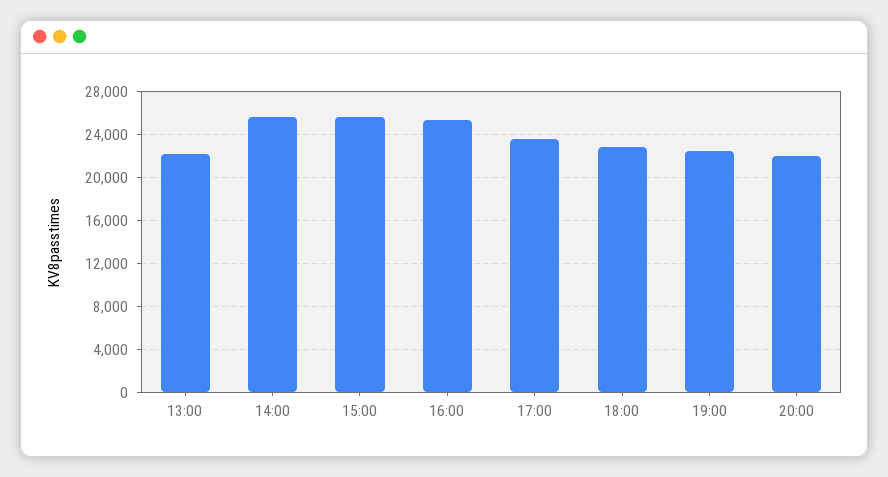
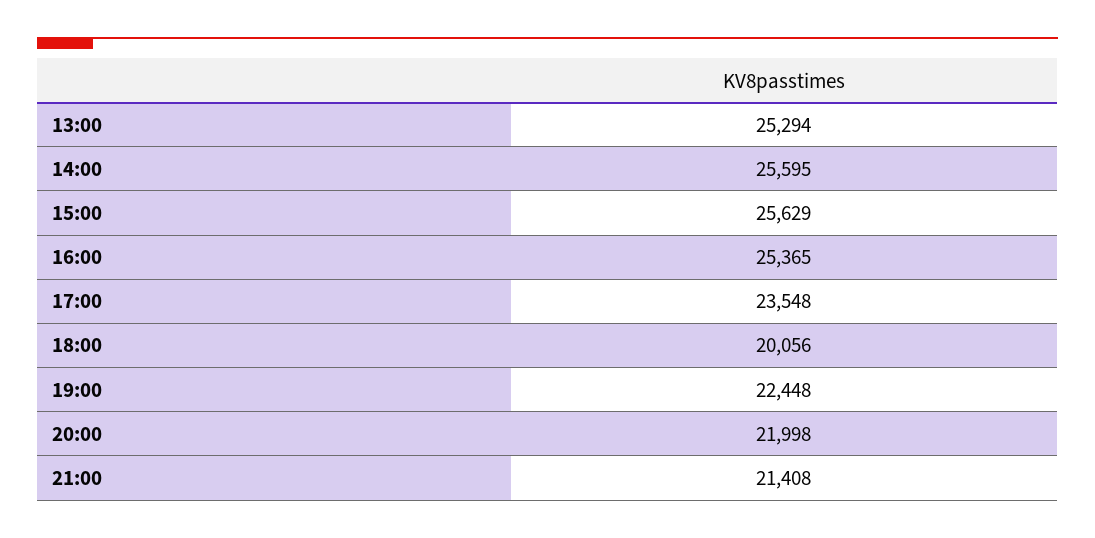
13:00: 22000 -> 25294
18:00: 23000 -> 20056
21:00: none -> 21408

